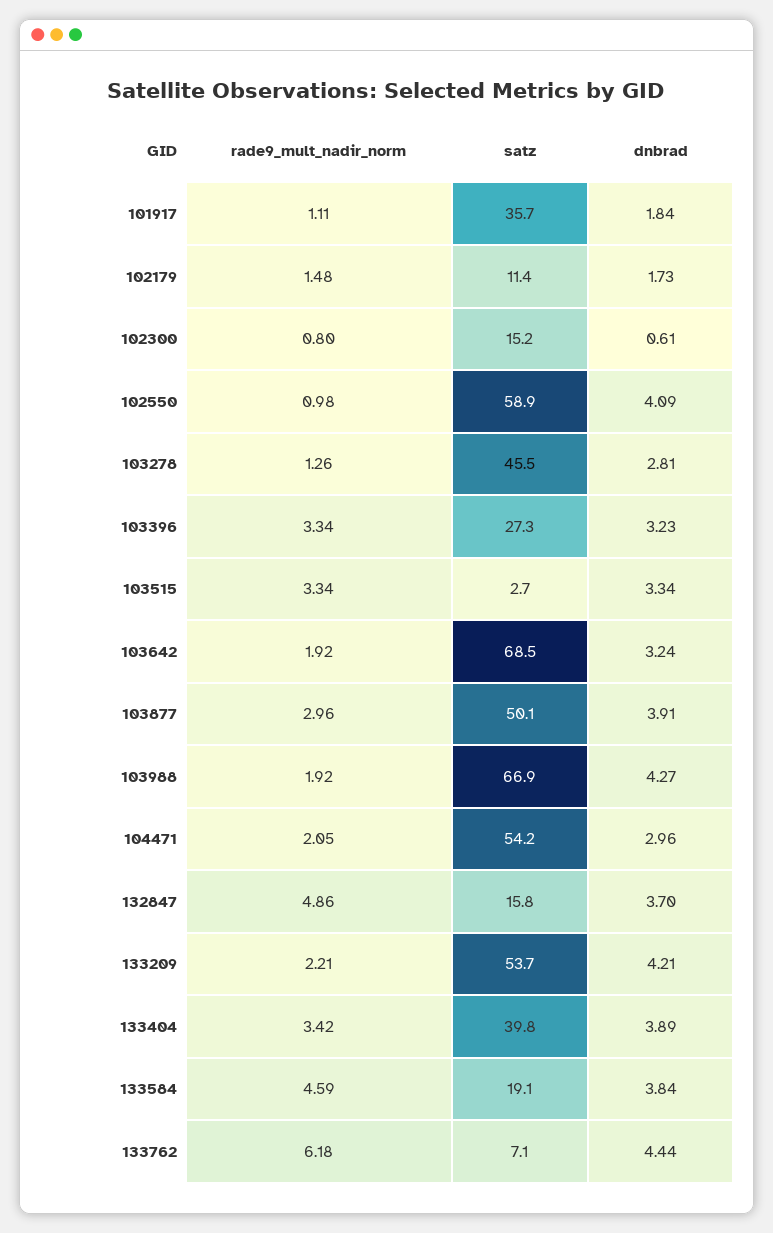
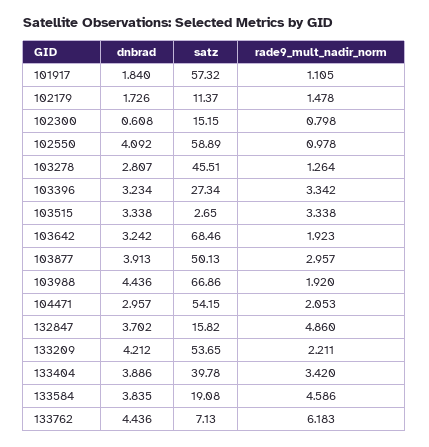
satz, 101917: 35.7 -> 57.32
dnbrad, 103988: 4.27 -> 4.436

